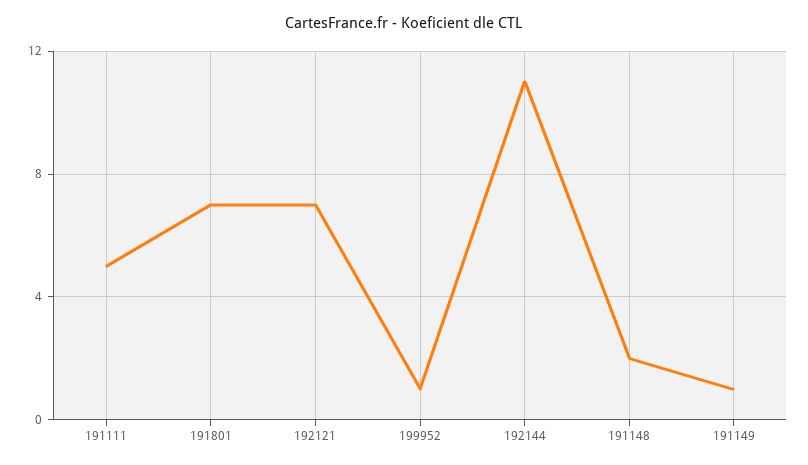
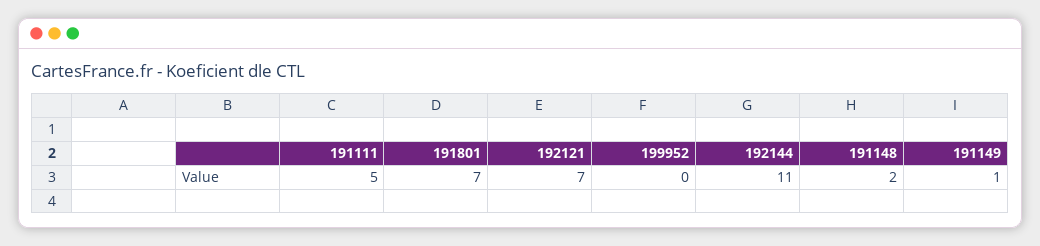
199952: 1 -> 0

